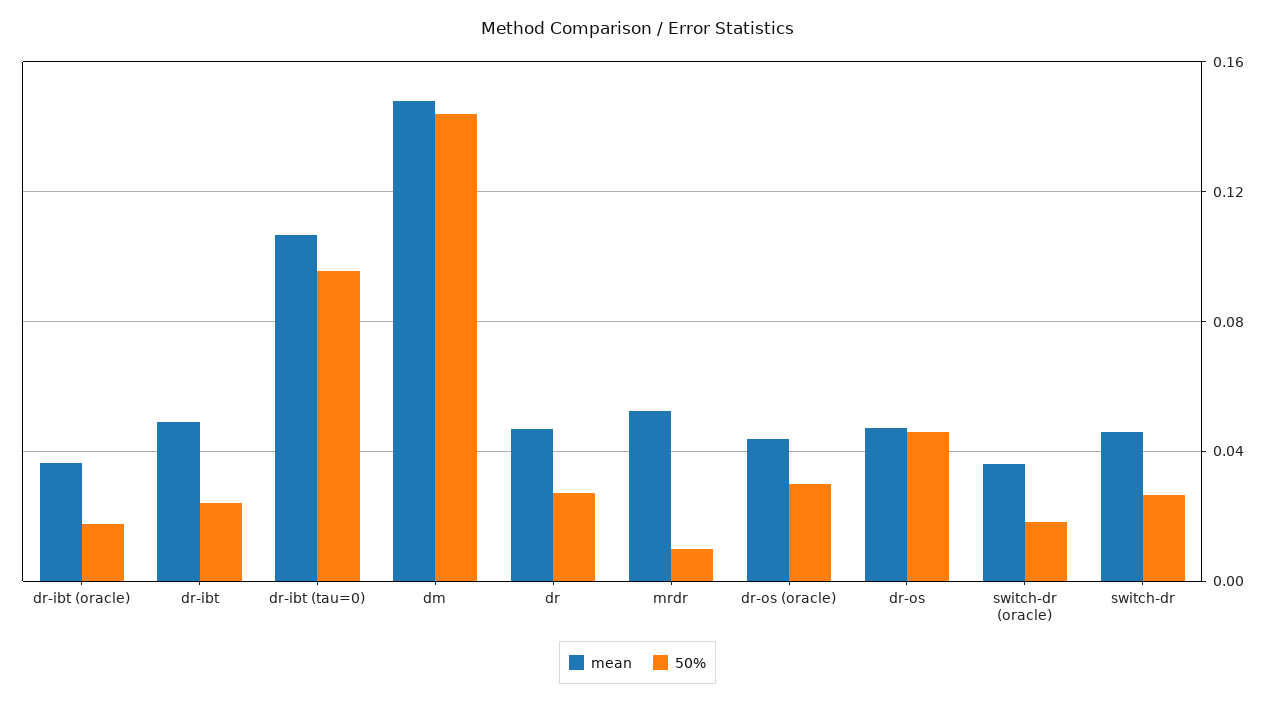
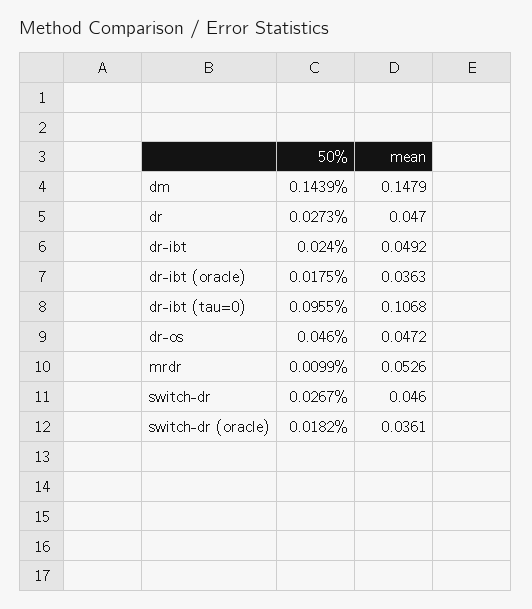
mean, dr-os (oracle): 0.045 -> none
50%, dr-os (oracle): 0.03 -> none

